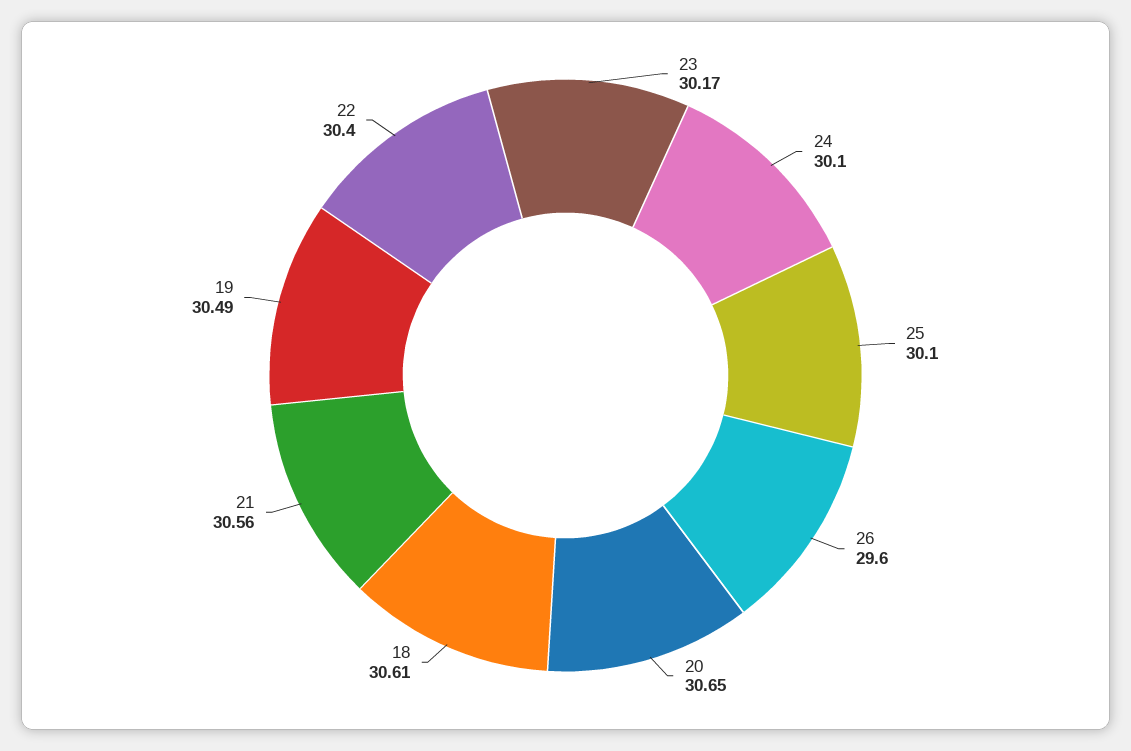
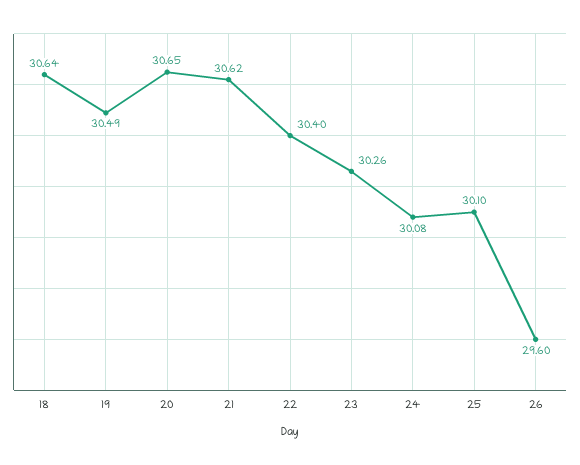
23: 30.17 -> 30.26
24: 30.1 -> 30.08
18: 30.61 -> 30.64
21: 30.56 -> 30.62

